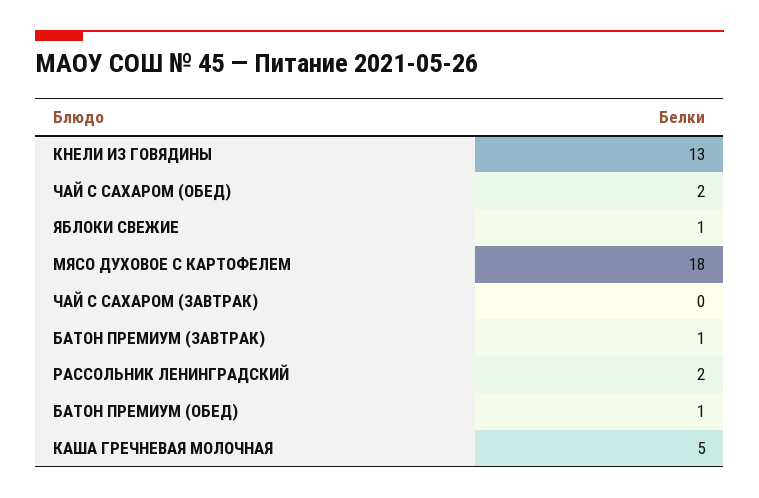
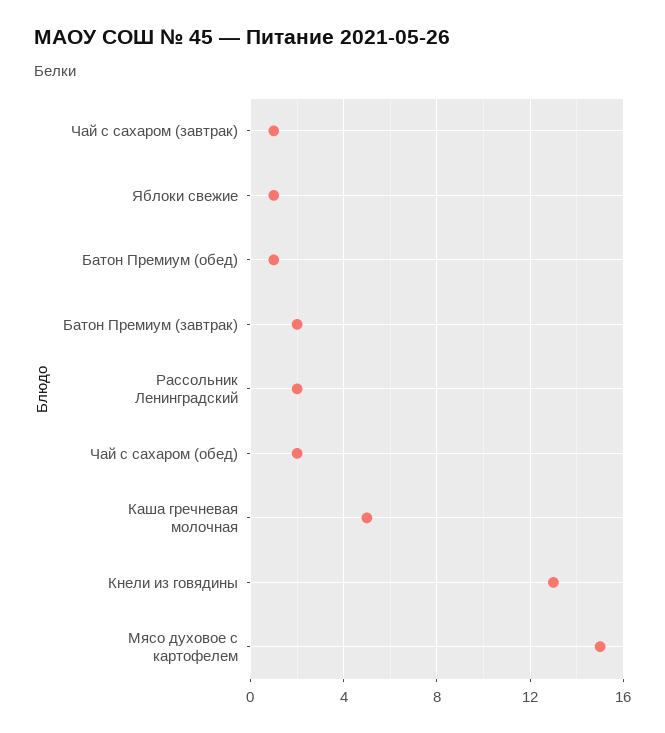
МЯСО ДУХОВОЕ С КАРТОФЕЛЕМ: 18 -> 15
ЧАЙ С САХАРОМ (ЗАВТРАК): 0 -> 1
БАТОН ПРЕМИУМ (ЗАВТРАК): 1 -> 2

